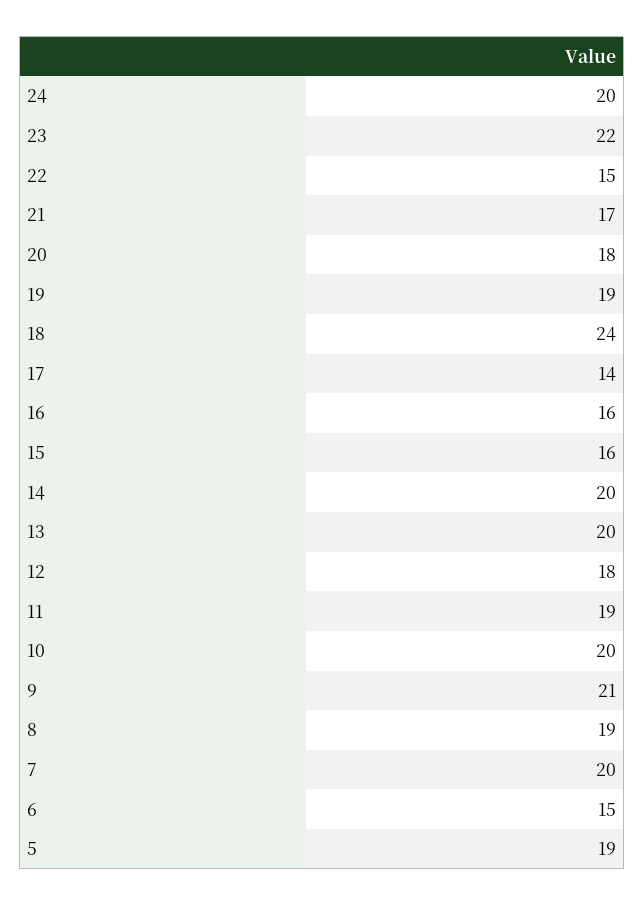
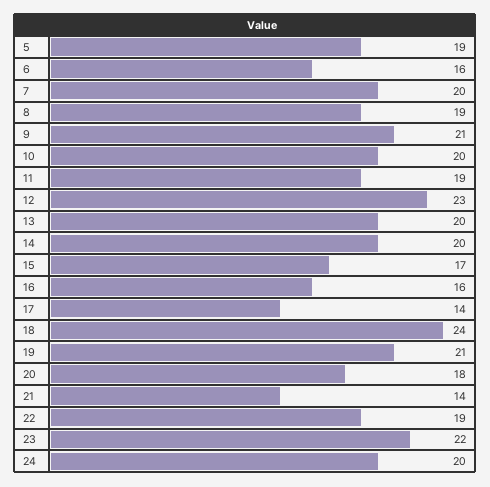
22: 15 -> 19
21: 17 -> 14
19: 19 -> 21
15: 16 -> 17
12: 18 -> 23
6: 15 -> 16

